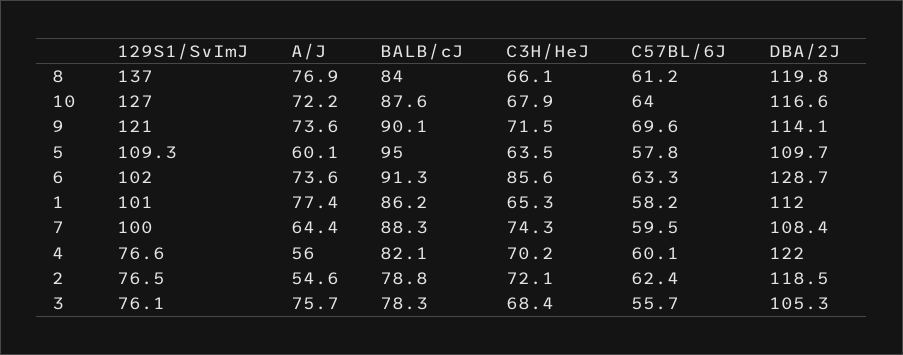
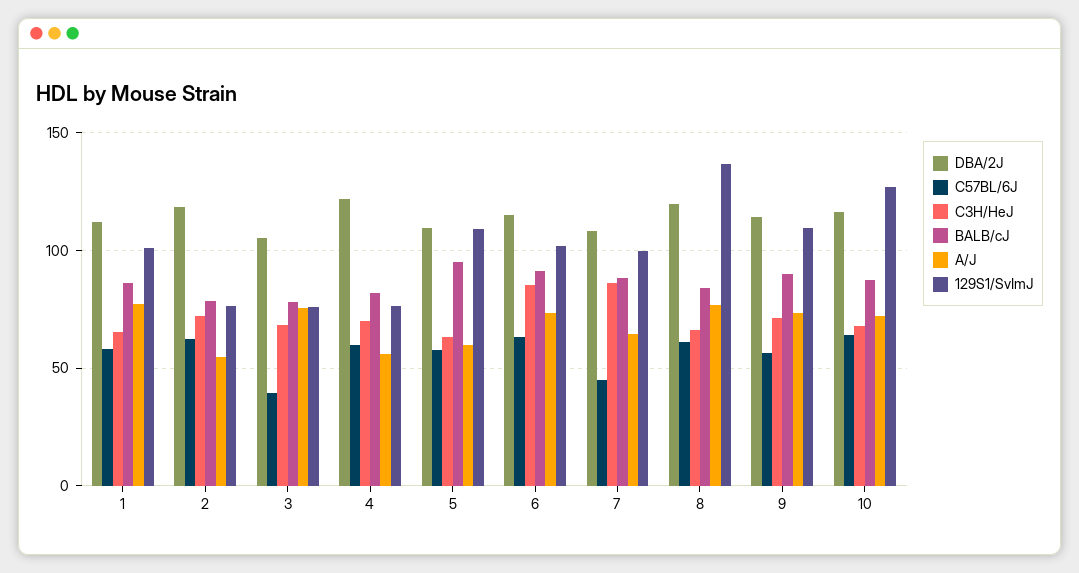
129S1/SvImJ, 9: 121 -> 110
C57BL/6J, 9: 69.6 -> 55
DBA/2J, 6: 128.7 -> 115
C3H/HeJ, 7: 74.3 -> 85
C57BL/6J, 7: 59.5 -> 45
C57BL/6J, 3: 55.7 -> 40

